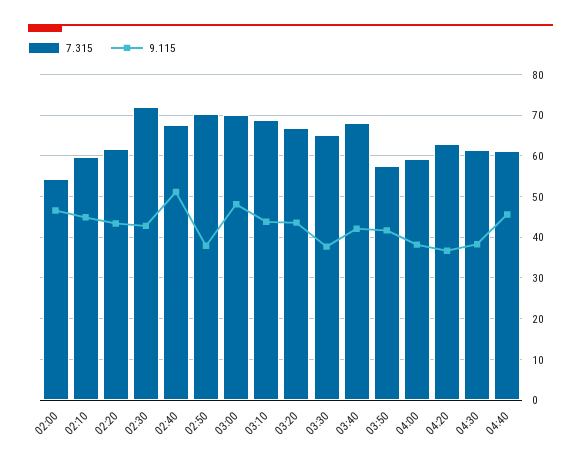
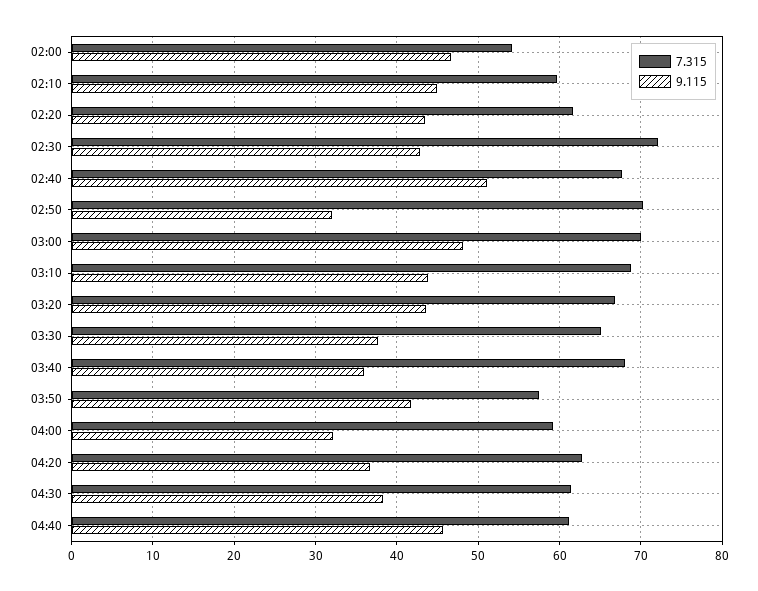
9.115, 02:50: 38 -> 32
9.115, 03:40: 42 -> 36
9.115, 04:00: 38 -> 32

